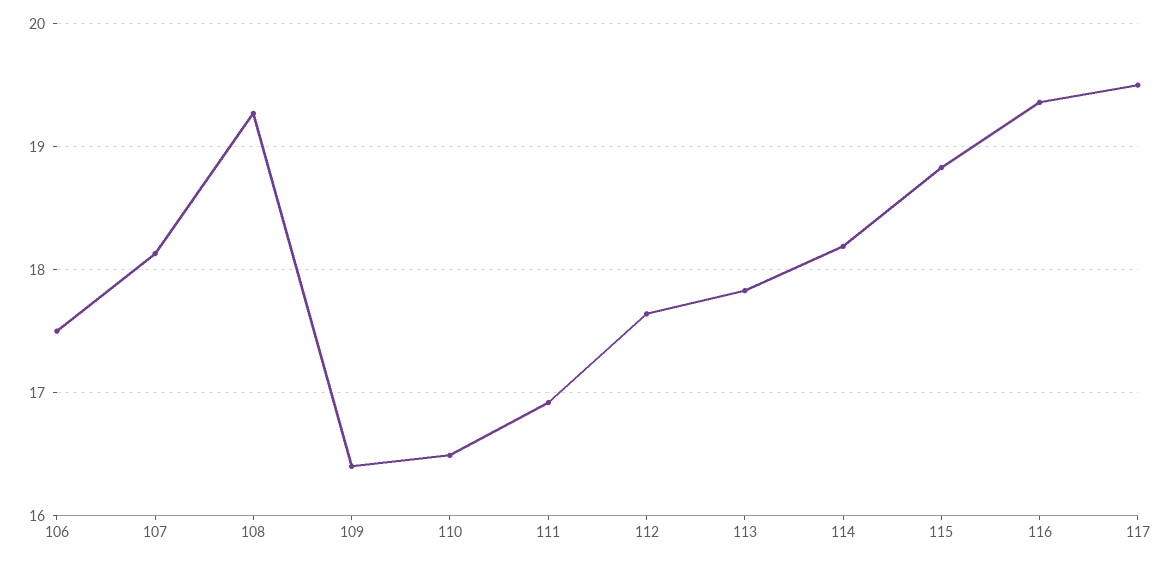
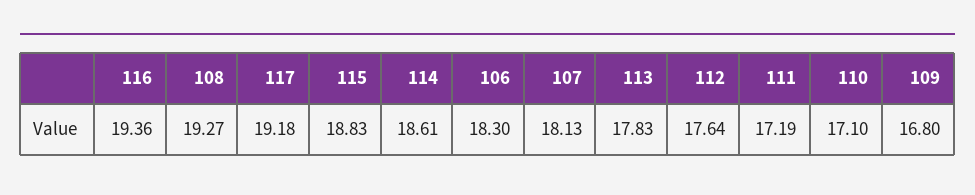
106: 17.5 -> 18.3
109: 16.4 -> 16.8
110: 16.5 -> 17.1
111: 16.9 -> 17.19
114: 18.2 -> 18.61
117: 19.5 -> 19.18

